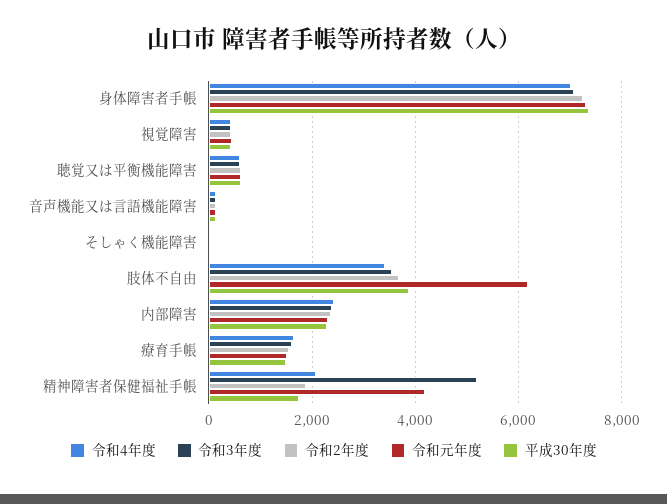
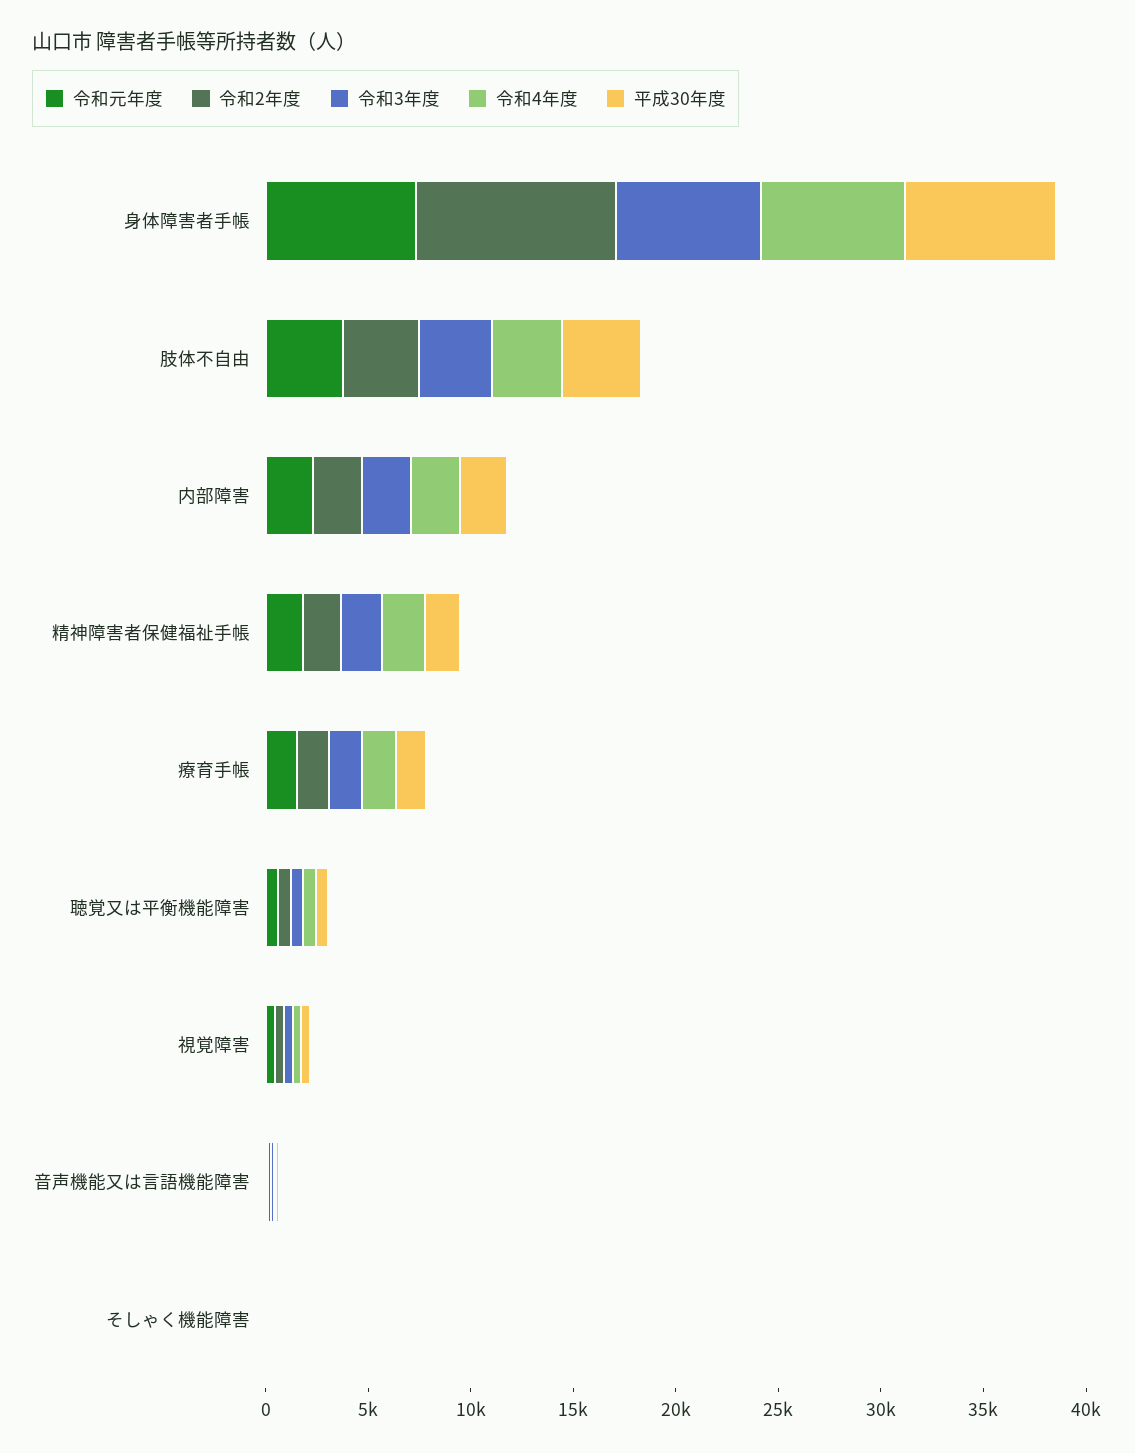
令和2年度, 身体障害者手帳: 7200 -> 10000
令和元年度, 肢体不自由: 6200 -> 4000
令和3年度, 精神障害者保健福祉手帳: 5200 -> 2000
令和元年度, 精神障害者保健福祉手帳: 4200 -> 2000

